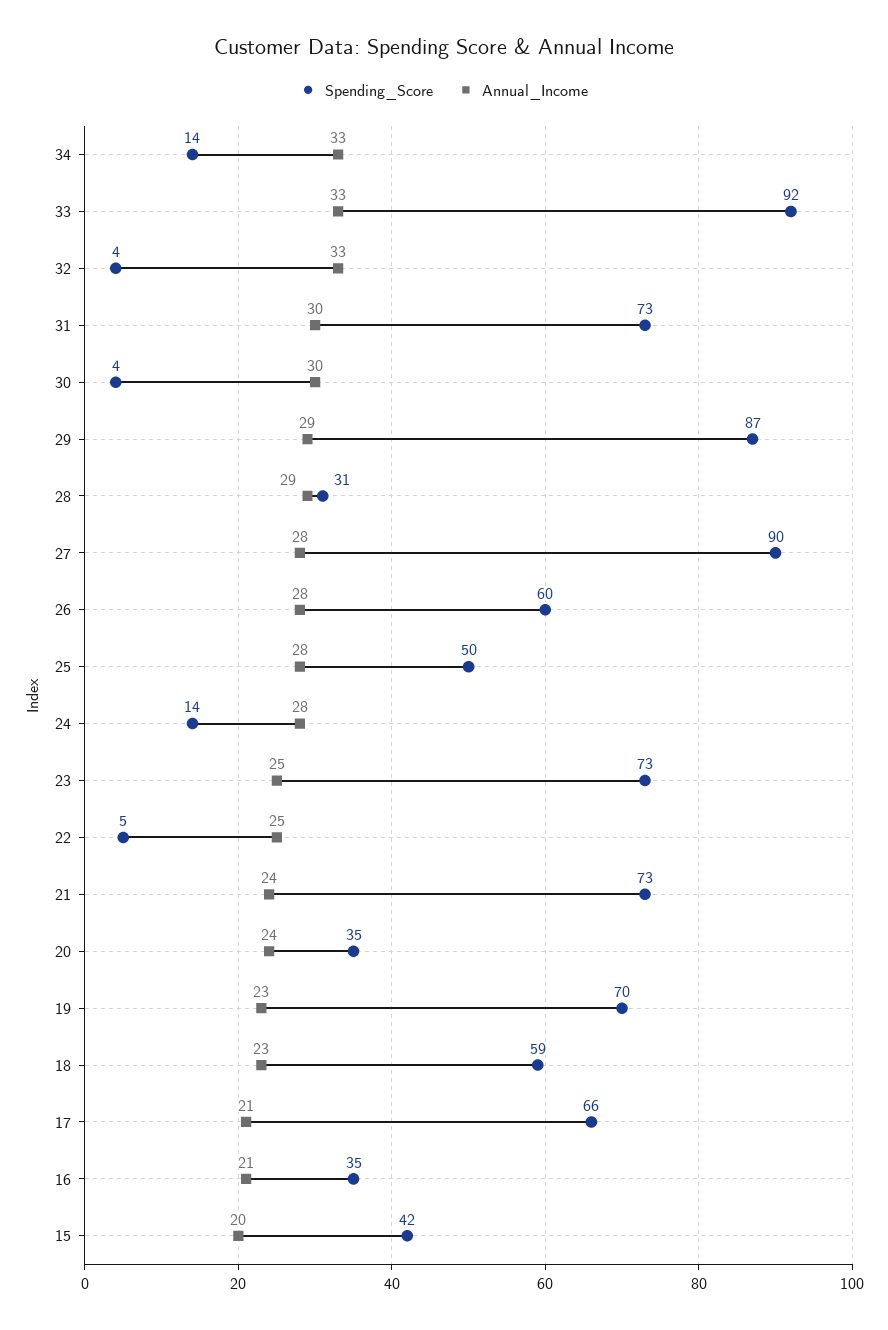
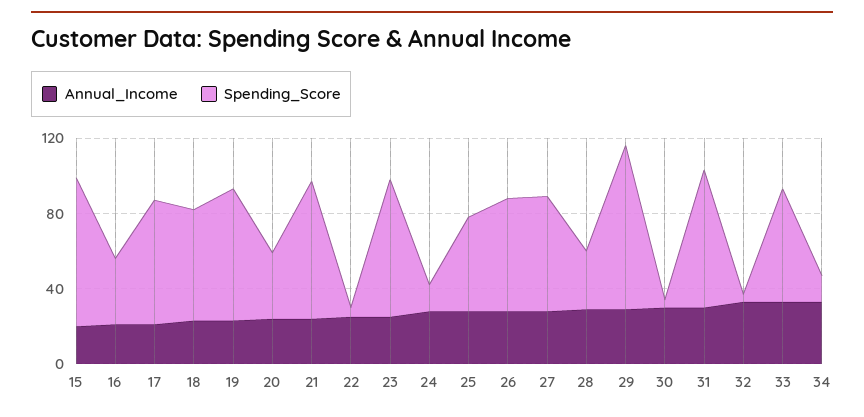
Spending_Score, 33: 92 -> 60
Spending_Score, 27: 90 -> 60
Spending_Score, 15: 42 -> 80

